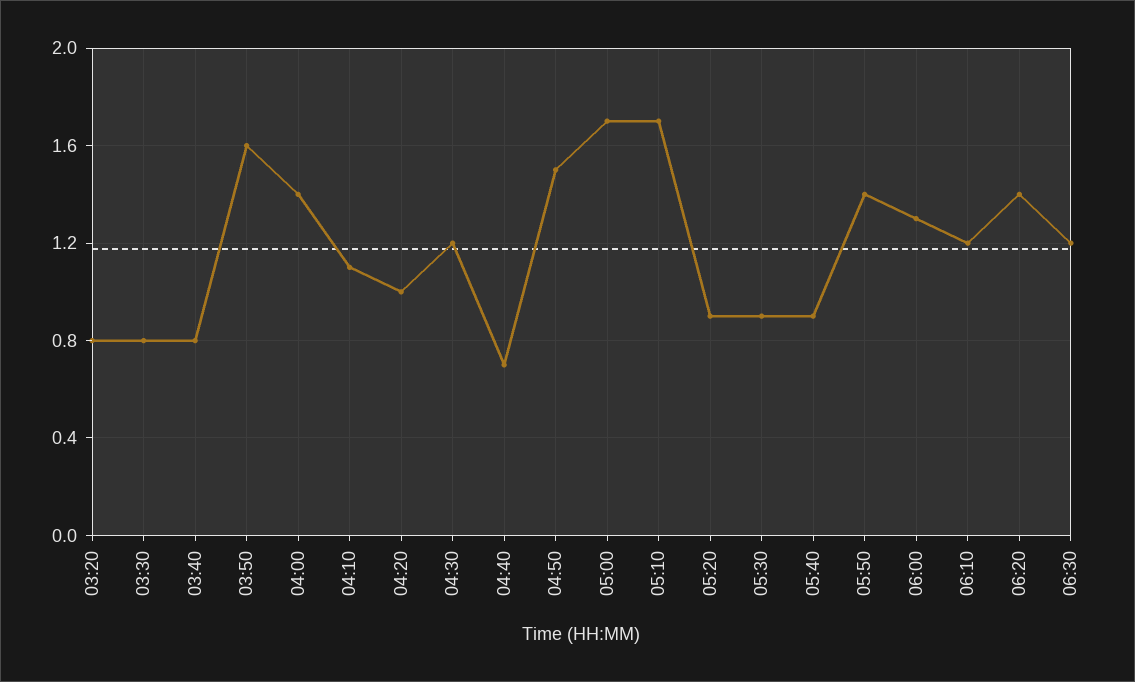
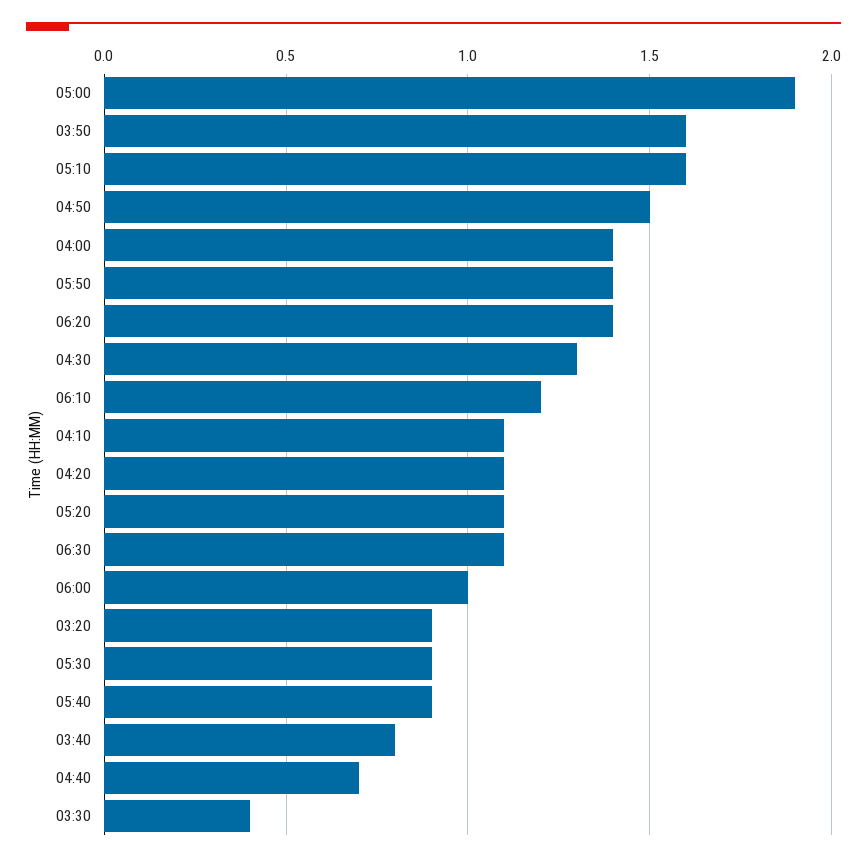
03:20: 0.8 -> 0.9
03:30: 0.8 -> 0.4
04:20: 1 -> 1.1
04:30: 1.2 -> 1.3
05:00: 1.7 -> 1.9
05:10: 1.7 -> 1.6
05:20: 0.9 -> 1.1
06:00: 1.3 -> 1
06:30: 1.2 -> 1.1

